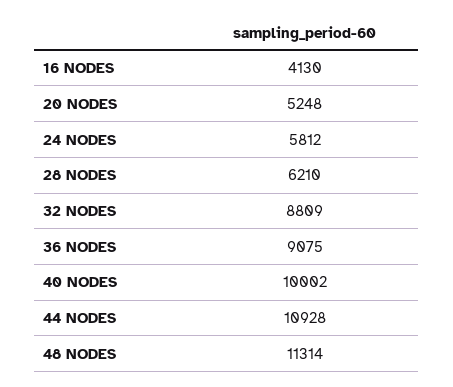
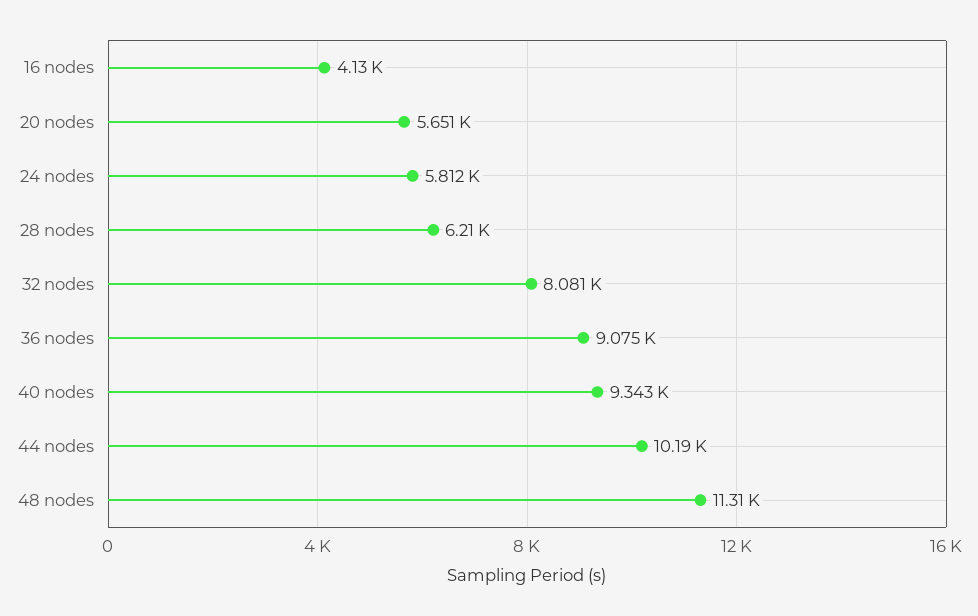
20 NODES: 5248 -> 5651
32 NODES: 8809 -> 8081
40 NODES: 10002 -> 9343
44 NODES: 10928 -> 10190

